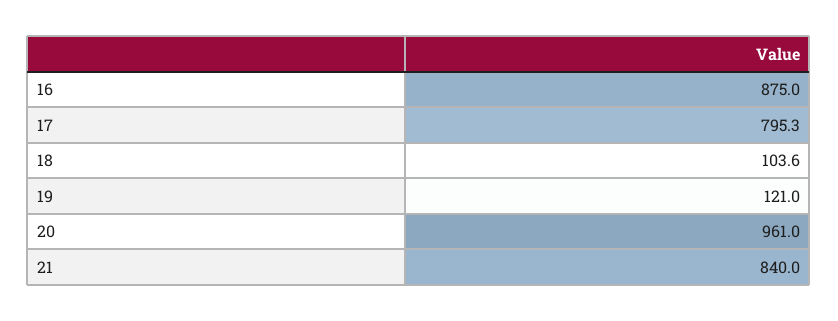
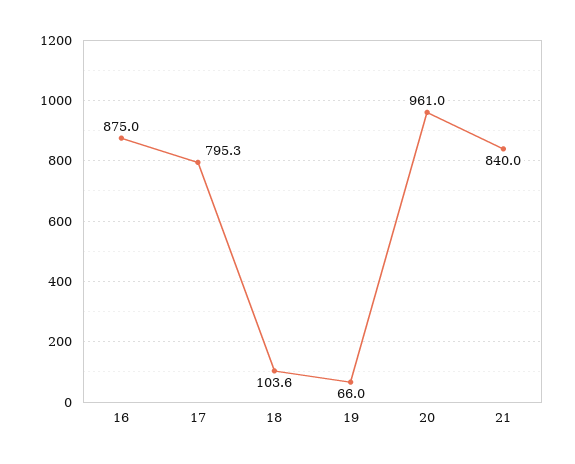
19: 121 -> 66

